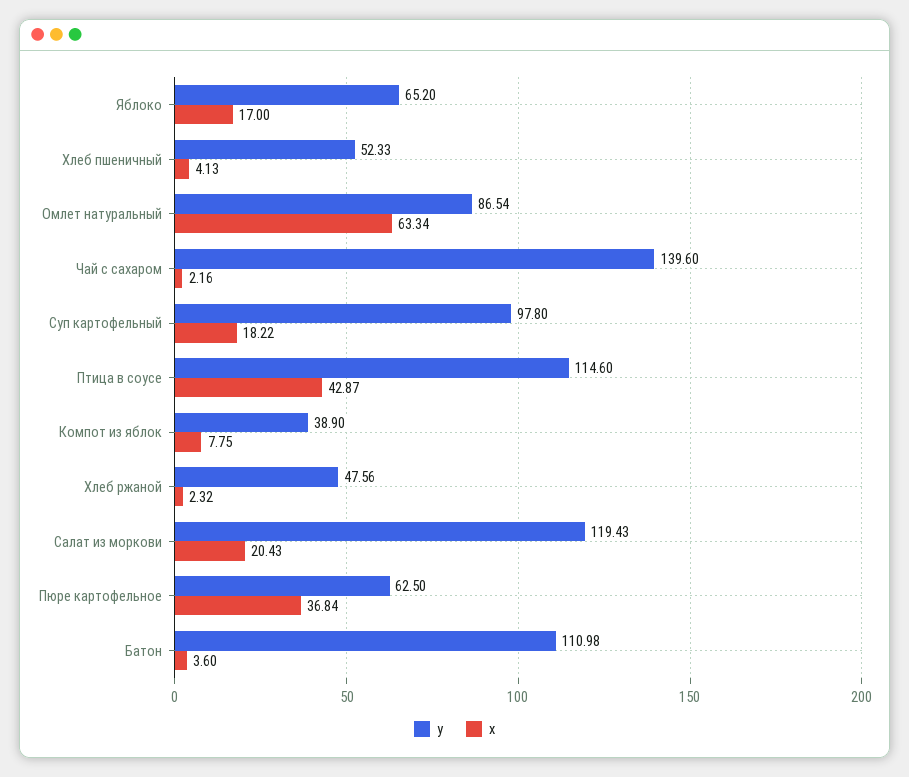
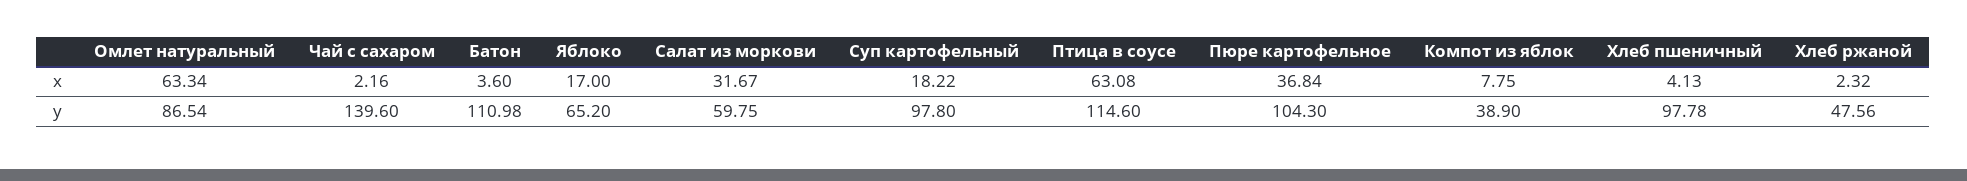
y, Хлеб пшеничный: 52.33 -> 97.78
x, Птица в соусе: 42.87 -> 63.08
y, Салат из моркови: 119.43 -> 59.75
x, Салат из моркови: 20.43 -> 31.67
y, Пюре картофельное: 62.5 -> 104.3

